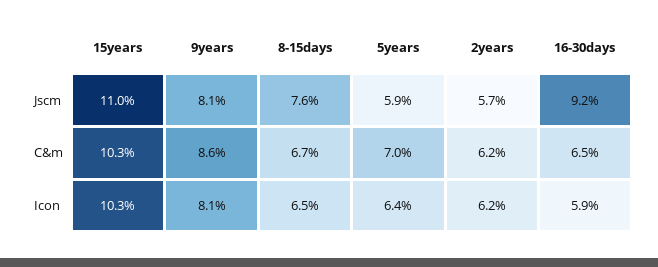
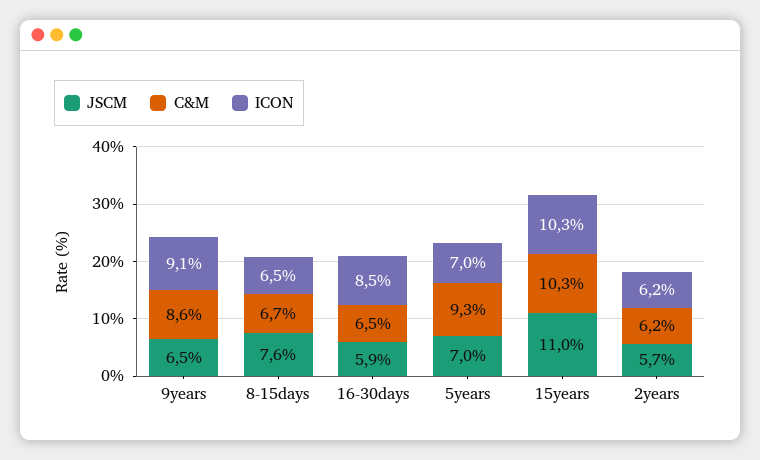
Jscm, 9years: 8.1 -> 6.5
Jscm, 5years: 5.9 -> 7
Jscm, 16-30days: 9.2 -> 5.9
C&m, 5years: 7 -> 9.3
Icon, 9years: 8.1 -> 9.1
Icon, 5years: 6.4 -> 7
Icon, 16-30days: 5.9 -> 8.5

